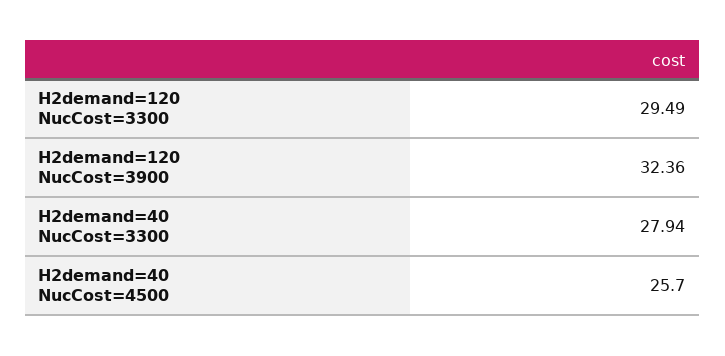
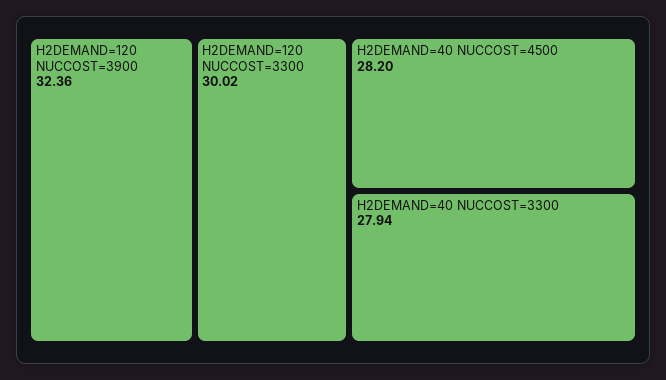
H2demand=120 NucCost=3300: 29.49 -> 30.02
H2demand=40 NucCost=4500: 25.7 -> 28.2

